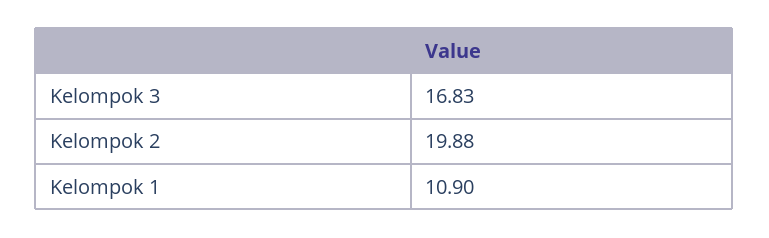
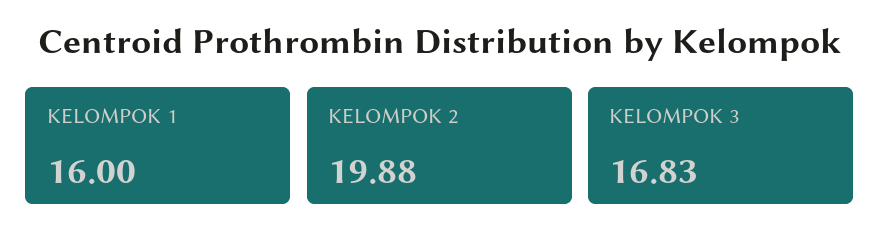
Kelompok 1: 10.9 -> 16

